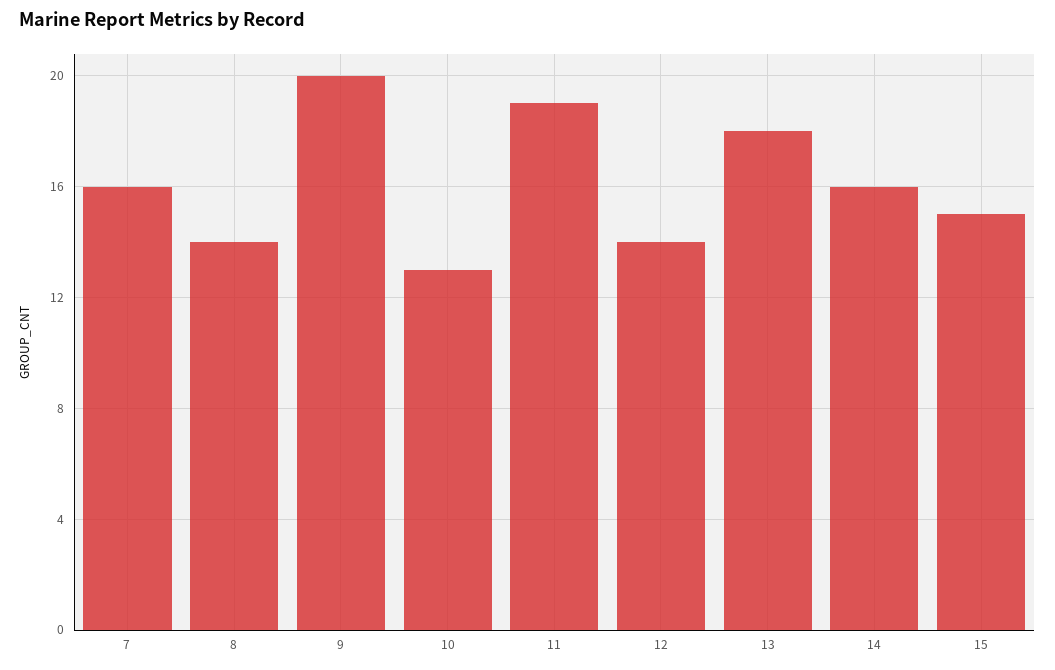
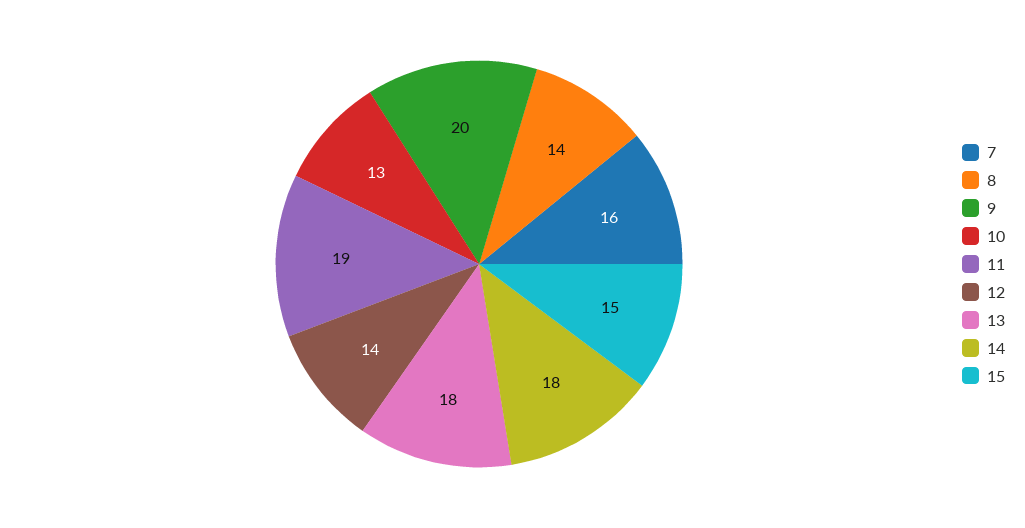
14: 16 -> 18

